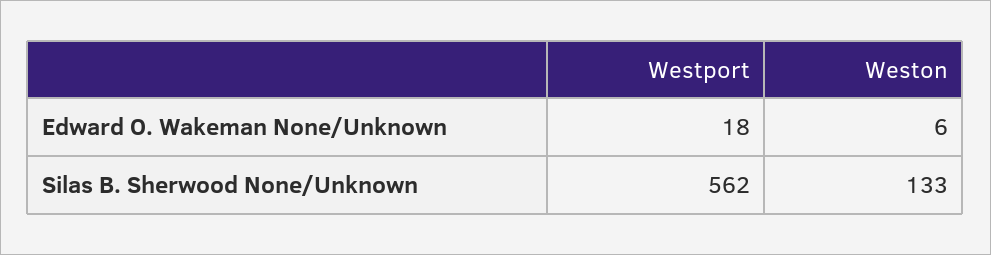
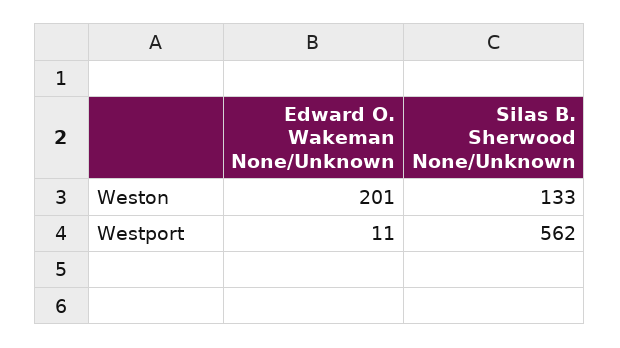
Westport, Edward O. Wakeman None/Unknown: 18 -> 11
Weston, Edward O. Wakeman None/Unknown: 6 -> 201

